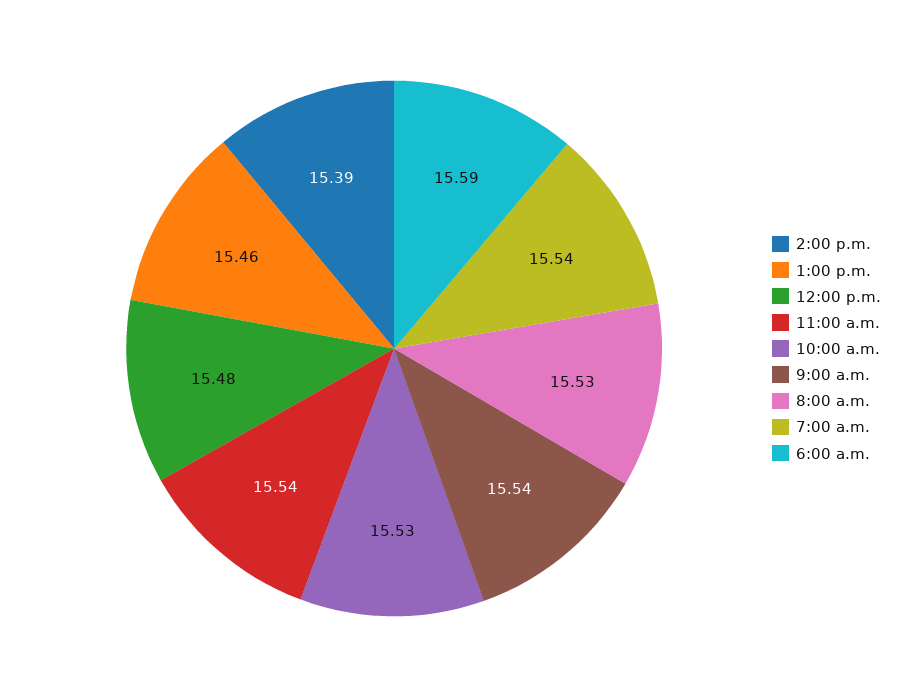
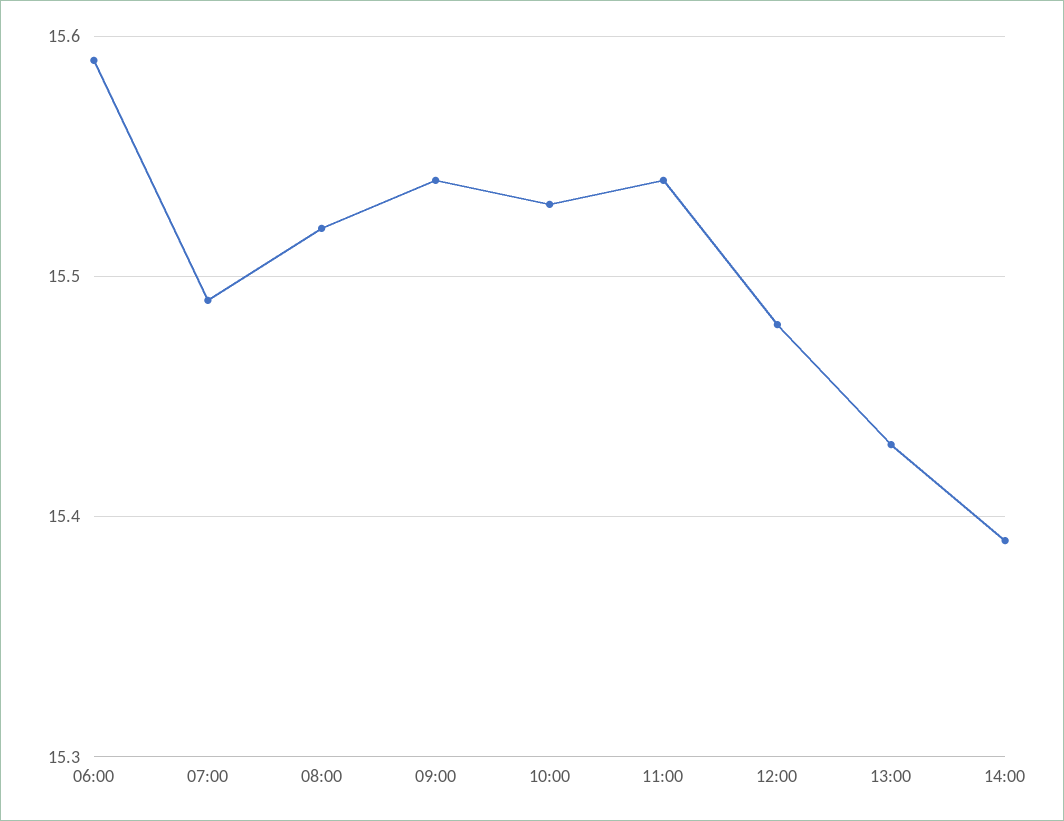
1:00 p.m.: 15.46 -> 15.43
8:00 a.m.: 15.53 -> 15.52
7:00 a.m.: 15.54 -> 15.49

